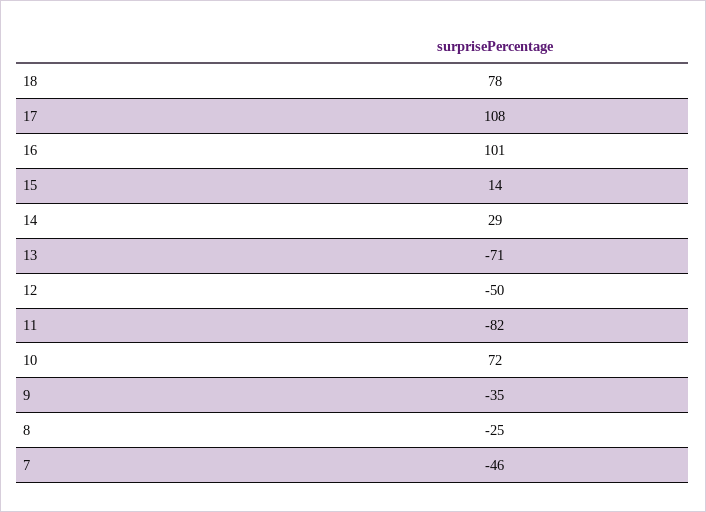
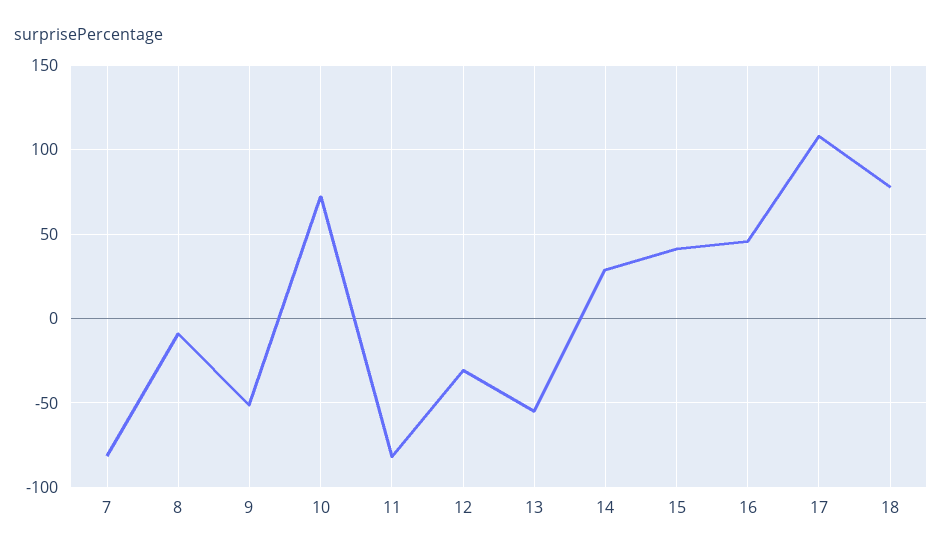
16: 101 -> 45
15: 14 -> 40
13: -71 -> -55
12: -50 -> -30
9: -35 -> -50
8: -25 -> -10
7: -46 -> -80

